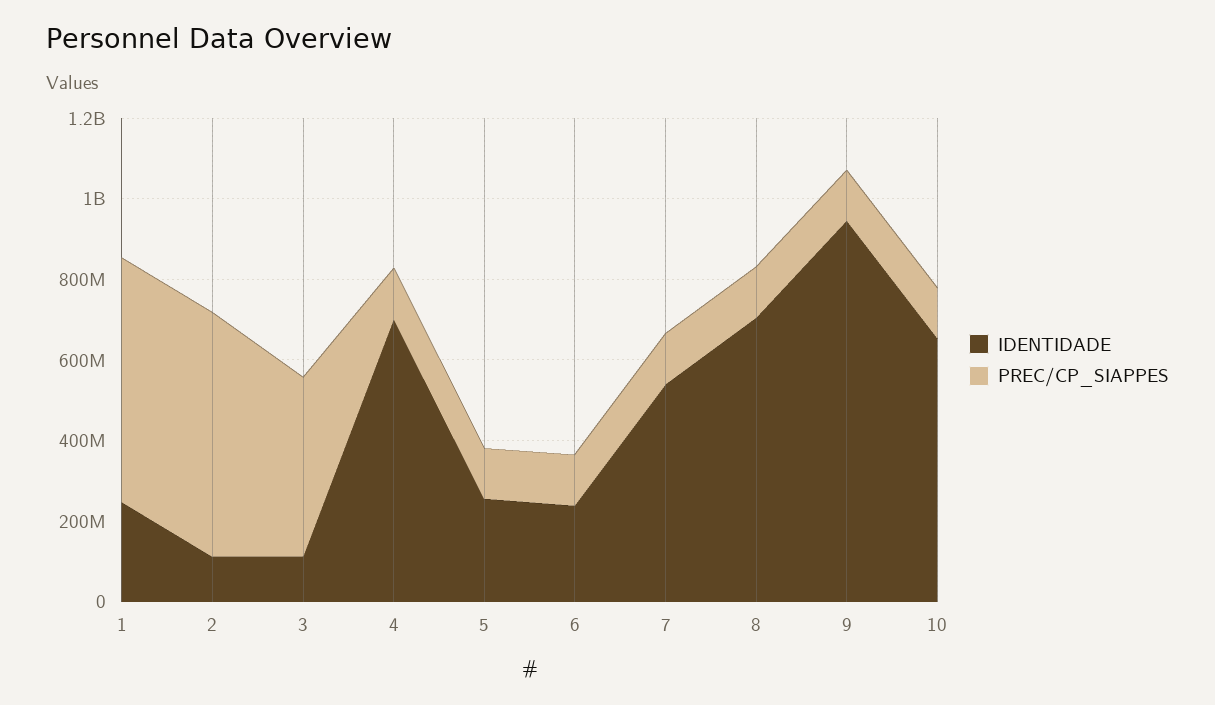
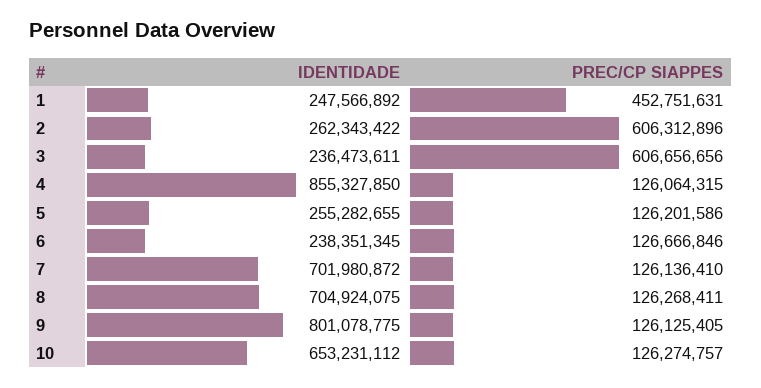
PREC/CP_SIAPPES, 1: 600000000 -> 452751631
IDENTIDADE, 2: 100000000 -> 262343422
IDENTIDADE, 3: 100000000 -> 236473611
PREC/CP_SIAPPES, 3: 450000000 -> 606656656
IDENTIDADE, 4: 700000000 -> 855327850
IDENTIDADE, 7: 550000000 -> 701980872
IDENTIDADE, 9: 950000000 -> 801078775

